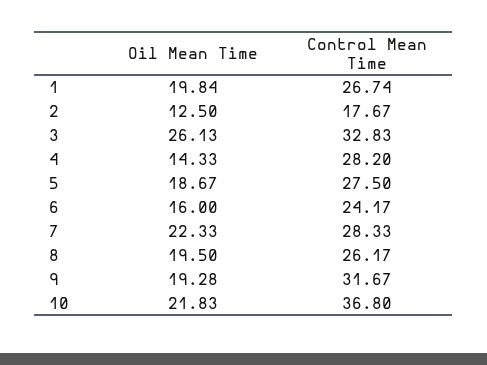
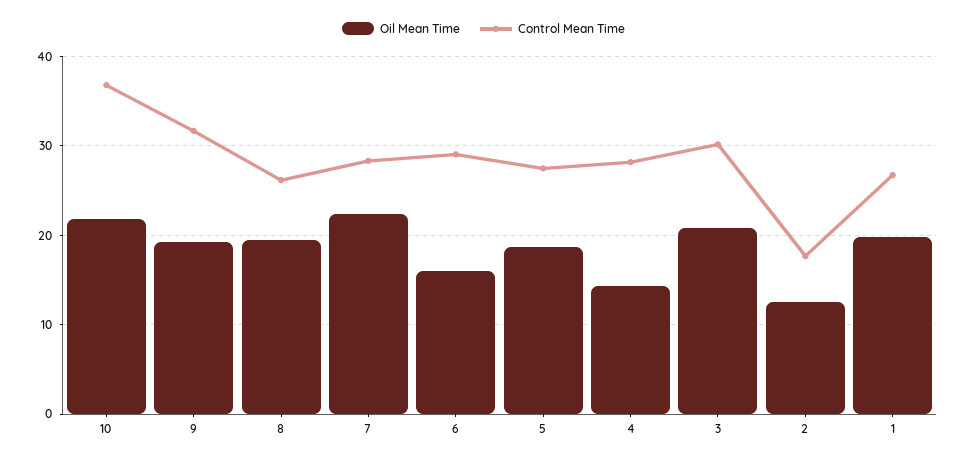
Oil Mean Time, 3: 26.13 -> 21
Control Mean Time, 3: 32.83 -> 30
Control Mean Time, 6: 24.17 -> 29

